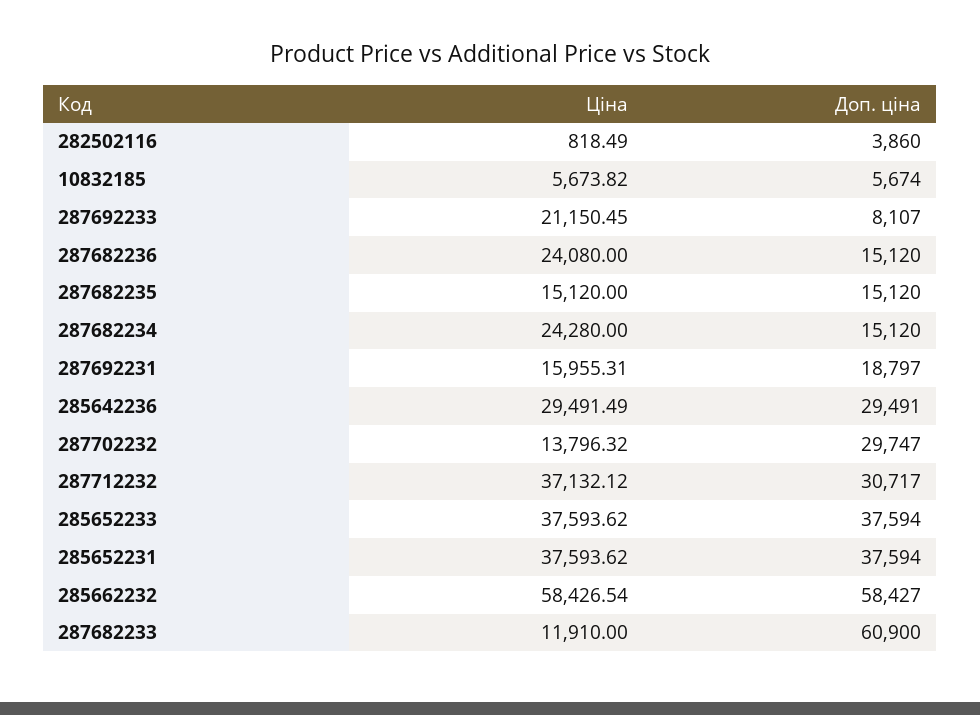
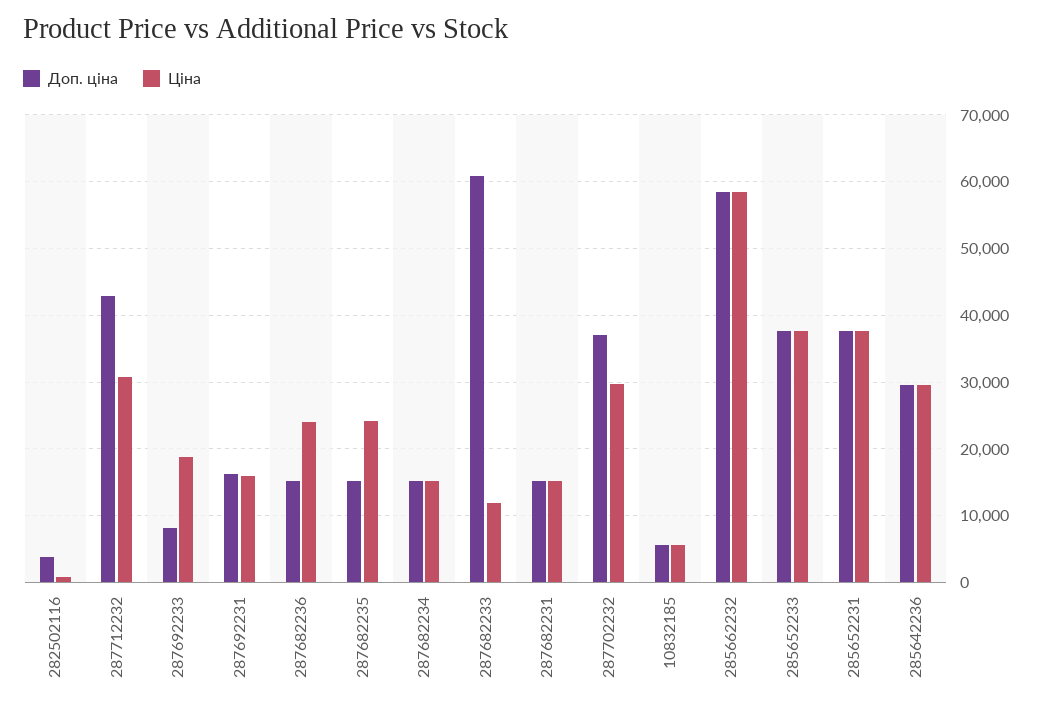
Ціна, 287692233: 21150.45 -> 19000
Ціна, 287682235: 15120 -> 24000
Ціна, 287682234: 24280 -> 15000
Доп. ціна, 287692231: 18797 -> 16000
Ціна, 287702232: 13796.32 -> 30000
Доп. ціна, 287702232: 29747 -> 37000
Ціна, 287712232: 37132.12 -> 31000
Доп. ціна, 287712232: 30717 -> 43000
Доп. ціна, 287682231: none -> 15000
Ціна, 287682231: none -> 15000

